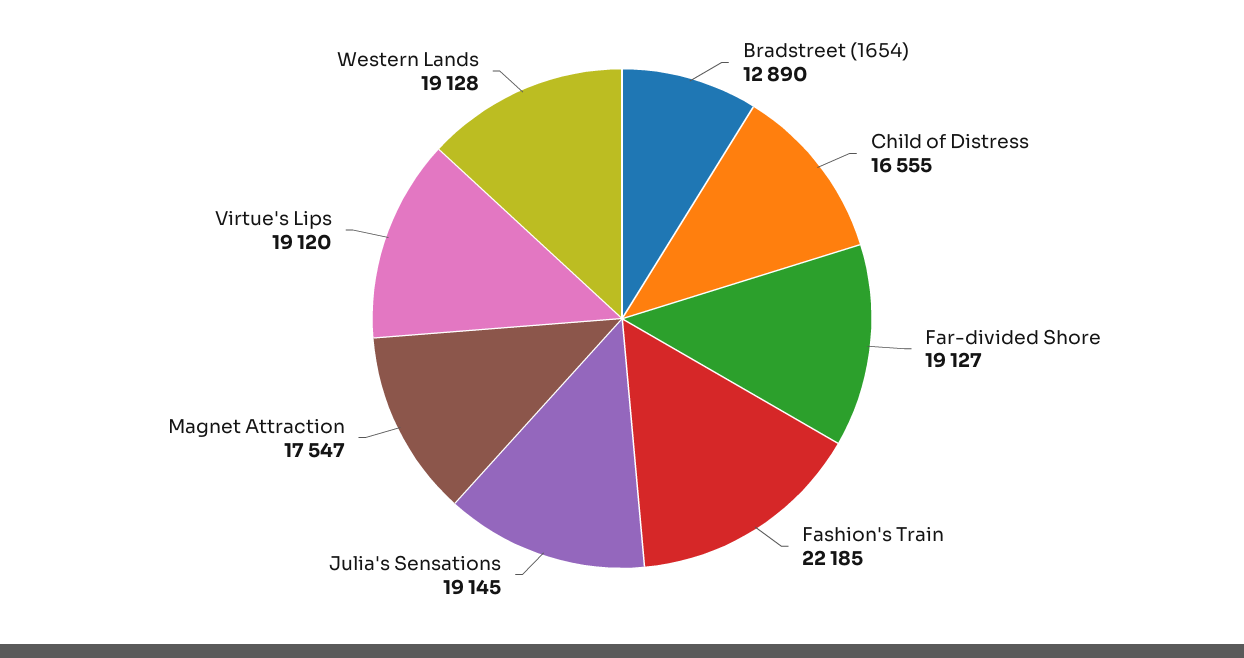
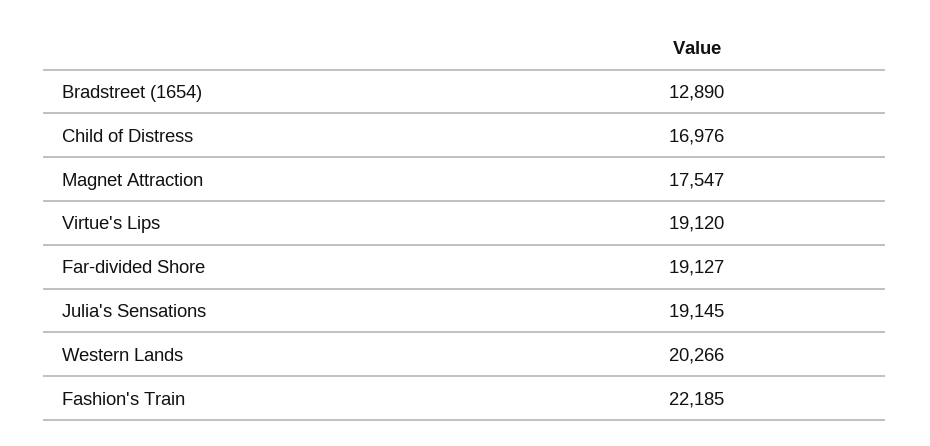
Child of Distress: 16555 -> 16976
Western Lands: 19128 -> 20266

